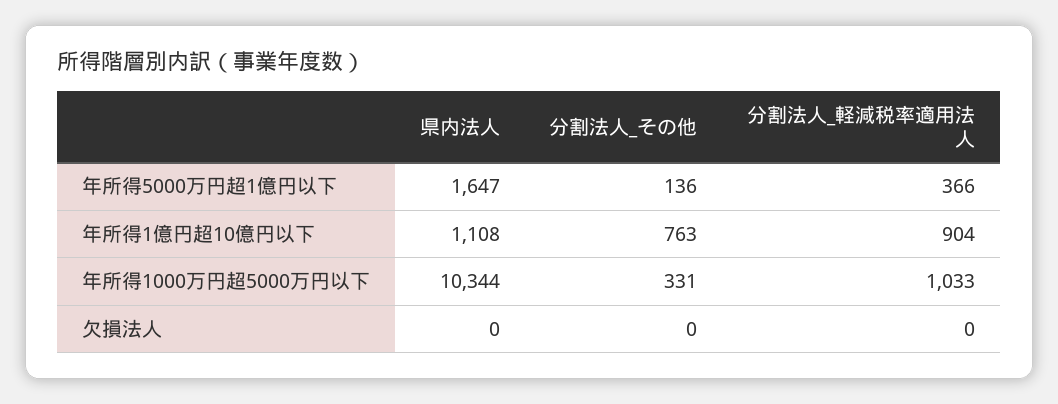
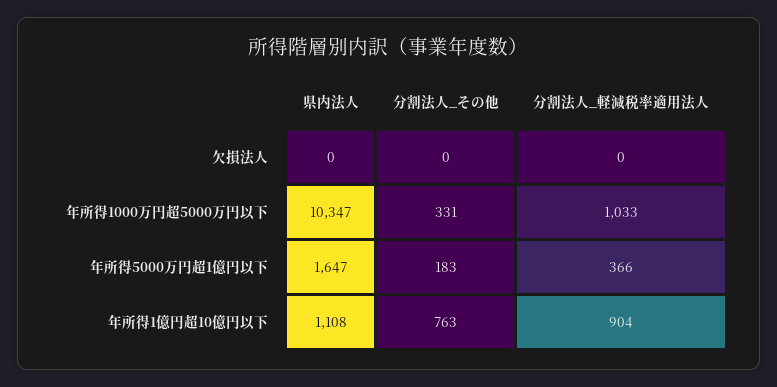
分割法人_その他, 年所得5000万円超1億円以下: 136 -> 183
県内法人, 年所得1000万円超5000万円以下: 10344 -> 10347

